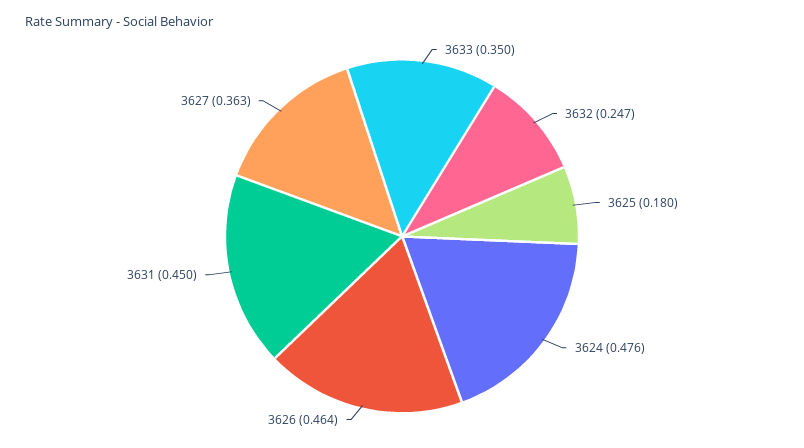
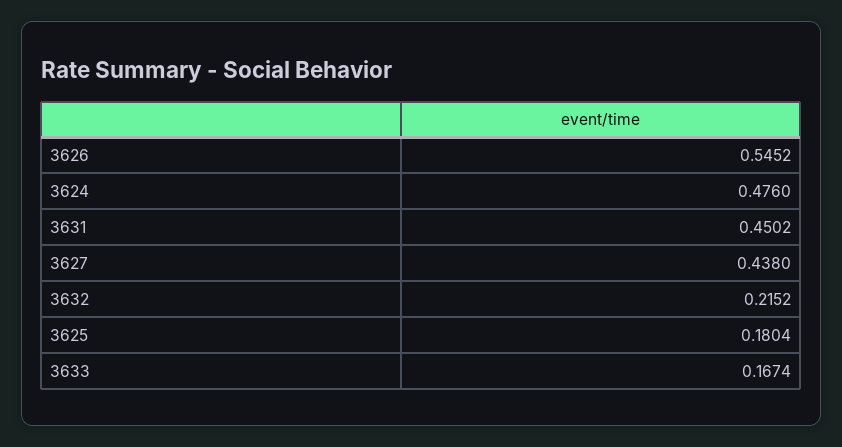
3633: 0.35 -> 0.1674
3632: 0.247 -> 0.2152
3626: 0.464 -> 0.5452
3627: 0.363 -> 0.438

